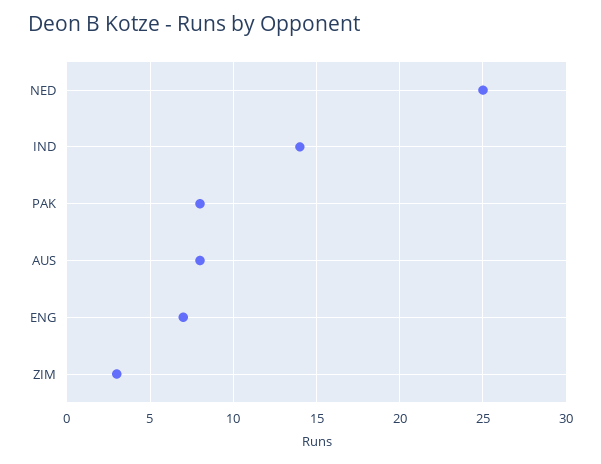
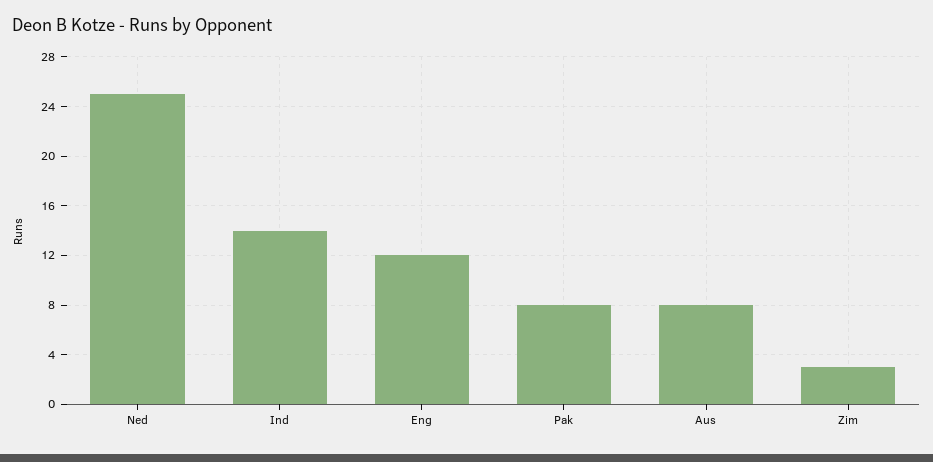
ENG: 7 -> 12

